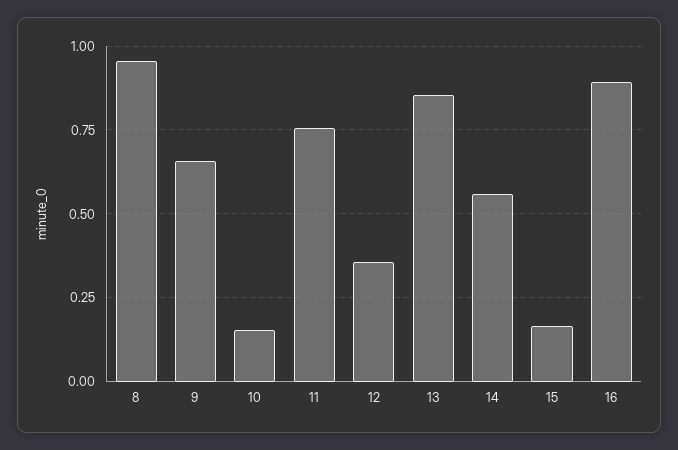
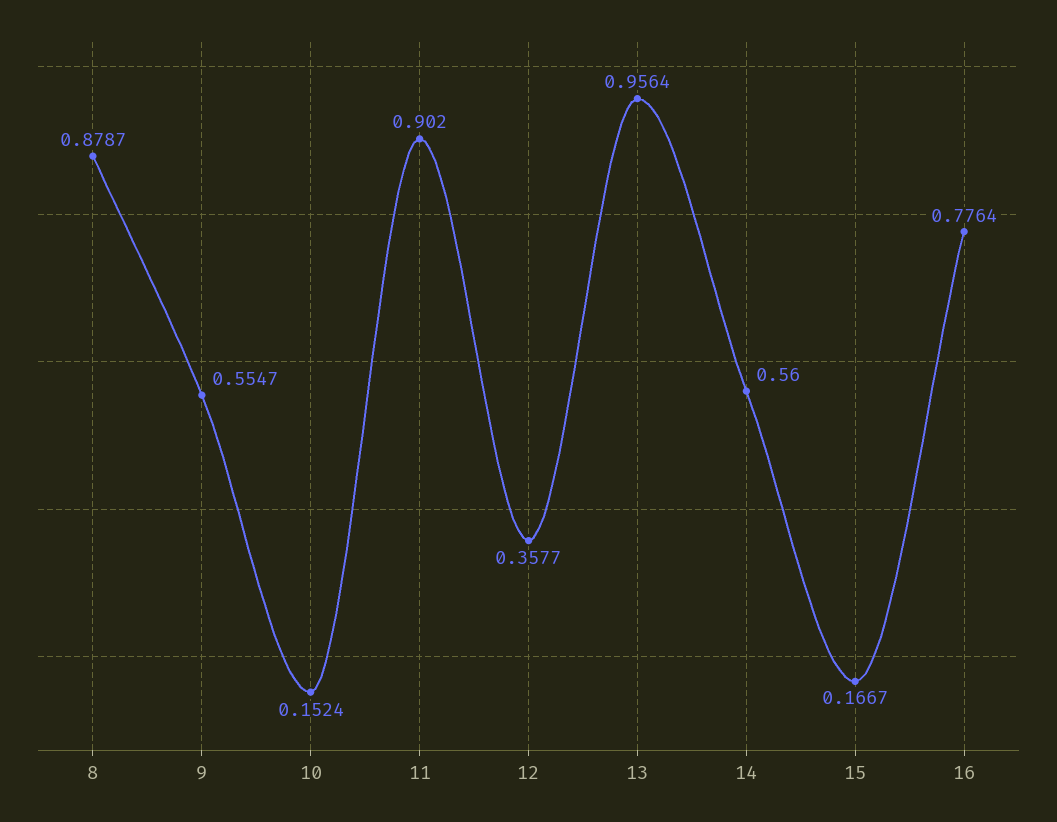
8: 0.95 -> 0.8787
9: 0.65 -> 0.5547
11: 0.75 -> 0.902
13: 0.85 -> 0.9564
16: 0.9 -> 0.7764

